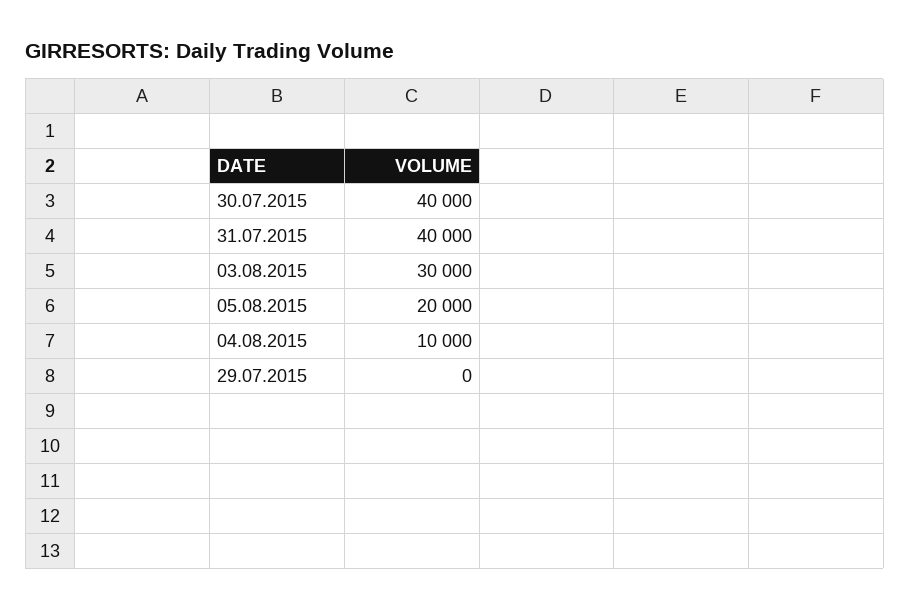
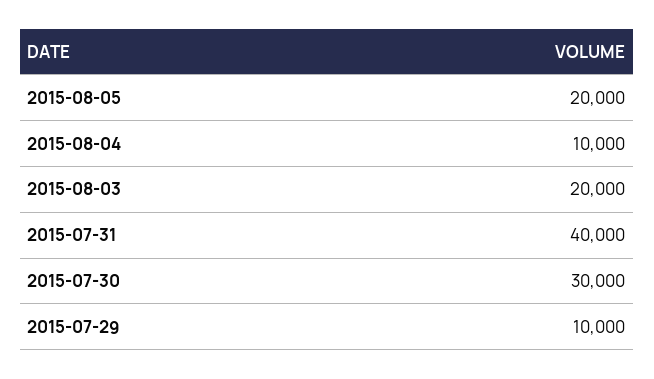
30.07.2015: 40000 -> 30000
03.08.2015: 30000 -> 20000
29.07.2015: 0 -> 10000

